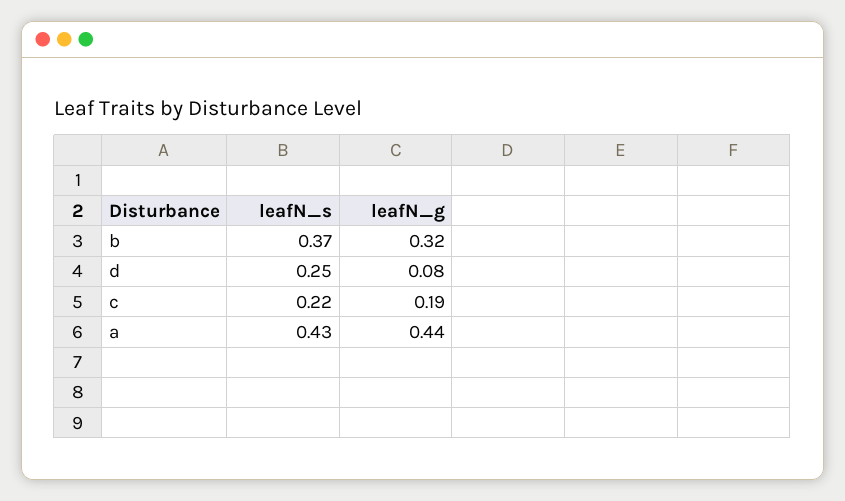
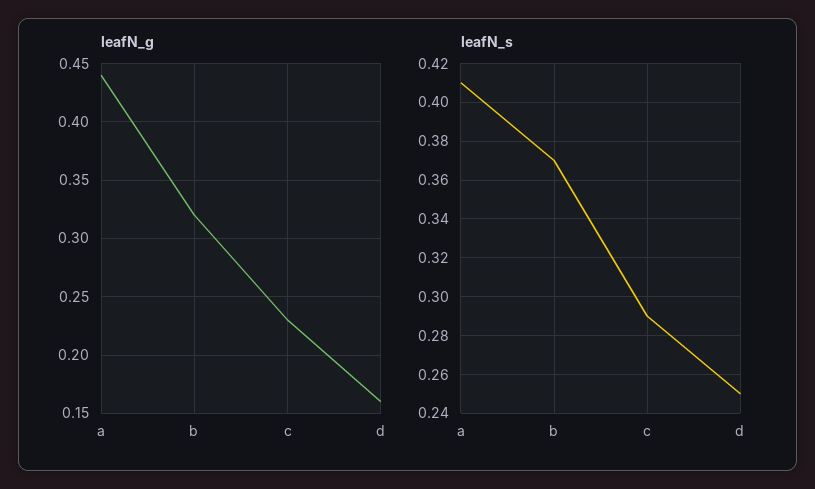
leafN_g, d: 0.08 -> 0.16
leafN_s, c: 0.22 -> 0.29
leafN_g, c: 0.19 -> 0.23
leafN_s, a: 0.43 -> 0.41

